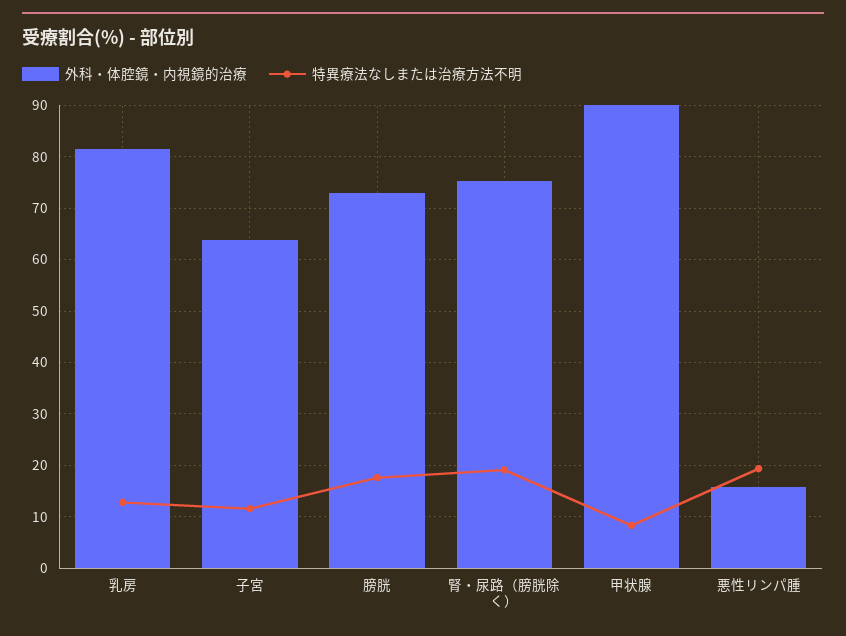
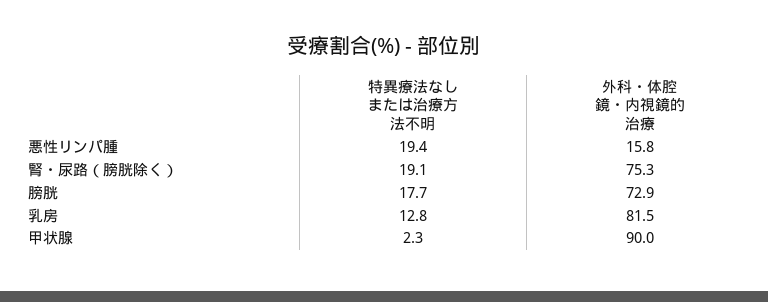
外科・体腔鏡・内視鏡的治療, 子宮: 64 -> none
特異療法なしまたは治療方法不明, 子宮: 12 -> none
特異療法なしまたは治療方法不明, 甲状腺: 8 -> 2.3

